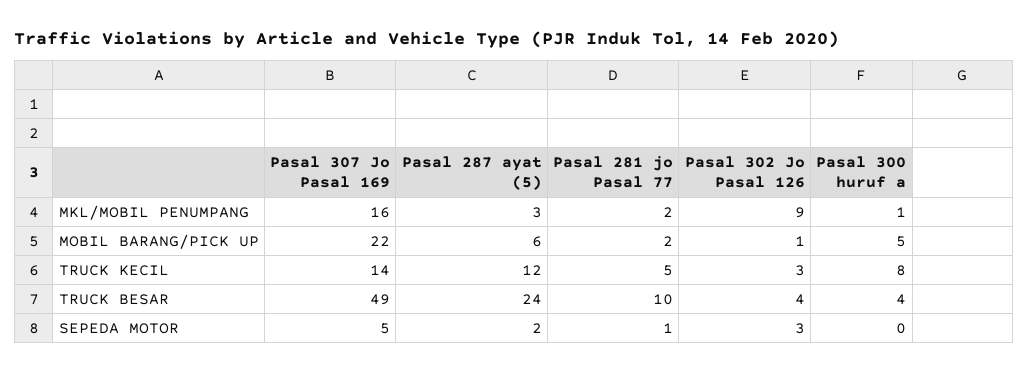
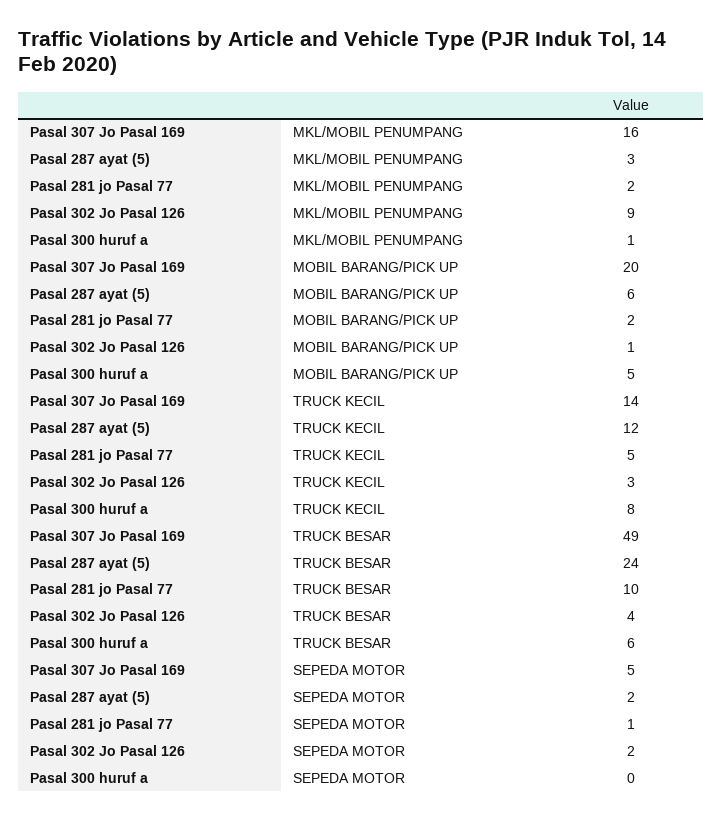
Pasal 307 Jo Pasal 169, MOBIL BARANG/PICK UP: 22 -> 20
Pasal 300 huruf a, TRUCK BESAR: 4 -> 6
Pasal 302 Jo Pasal 126, SEPEDA MOTOR: 3 -> 2

